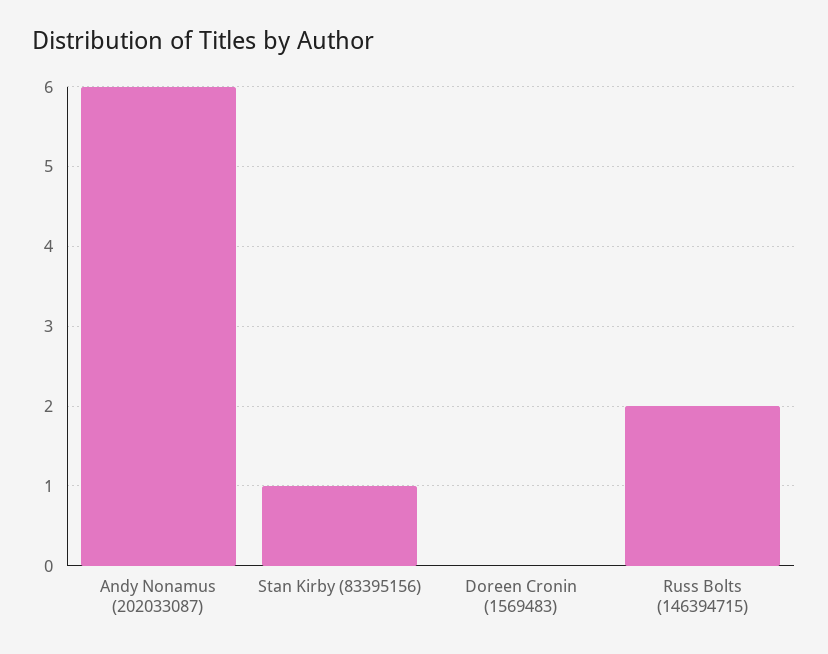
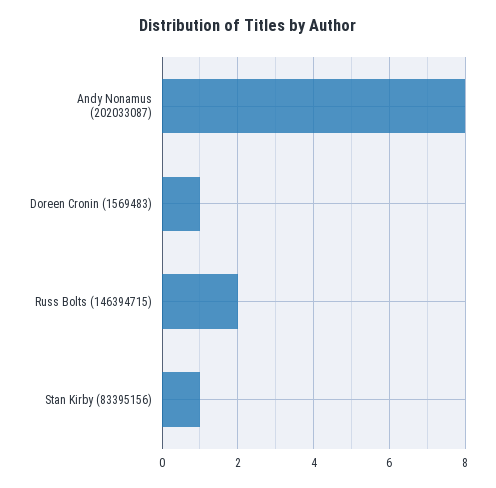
Andy Nonamus (202033087): 6 -> 8
Doreen Cronin (1569483): 0 -> 1

